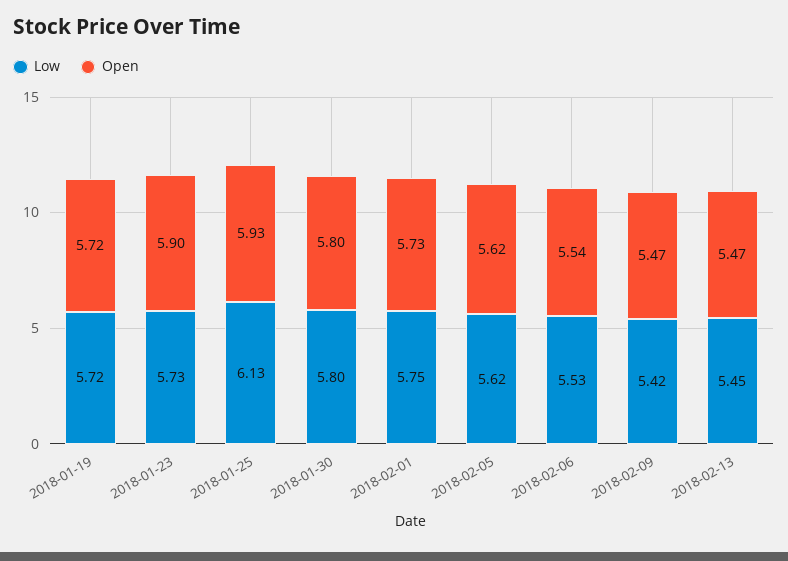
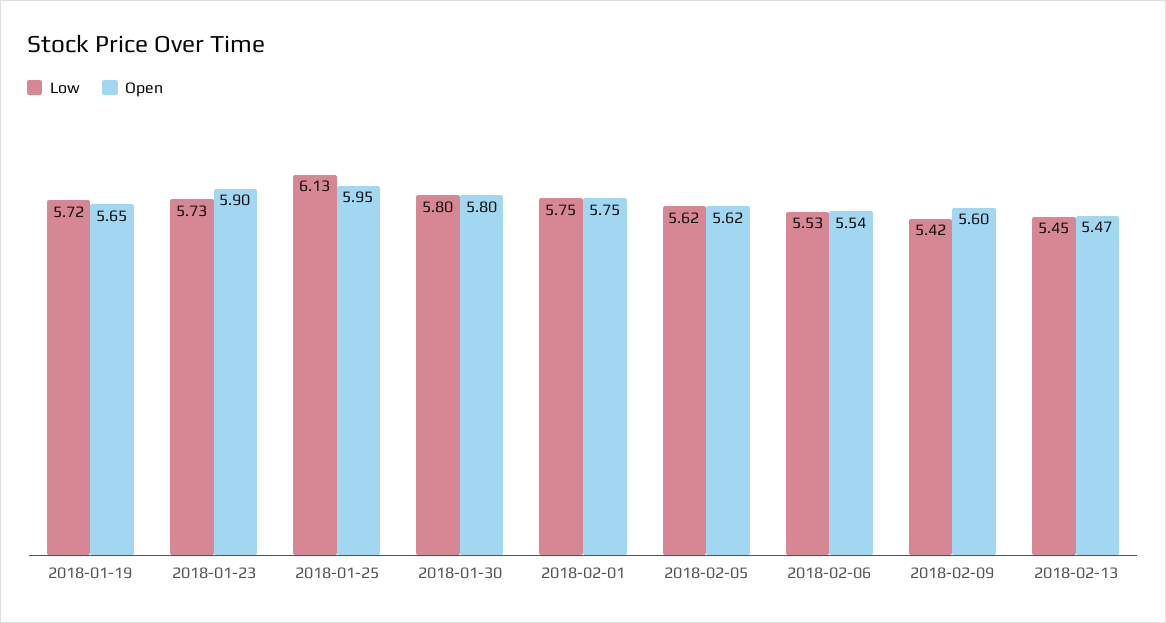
Open, 2018-01-19: 5.72 -> 5.65
Open, 2018-01-25: 5.93 -> 5.95
Open, 2018-02-01: 5.73 -> 5.75
Open, 2018-02-09: 5.47 -> 5.6

